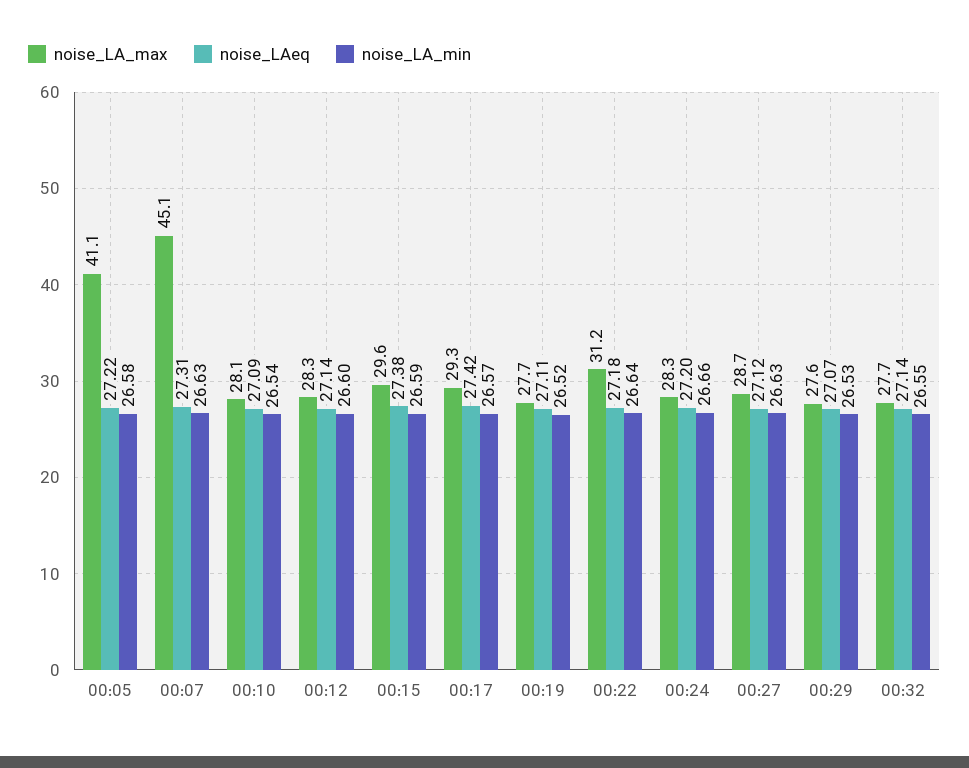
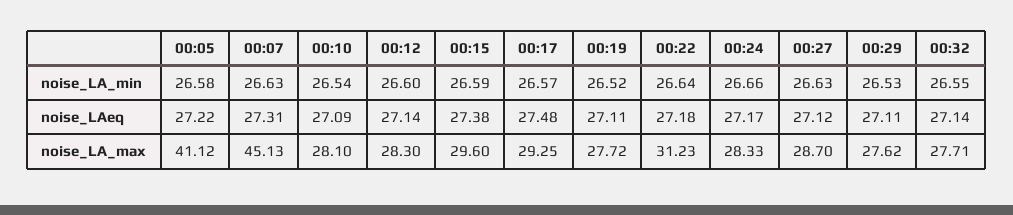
noise_LAeq, 00:17: 27.42 -> 27.48
noise_LAeq, 00:24: 27.2 -> 27.17
noise_LAeq, 00:29: 27.07 -> 27.11

